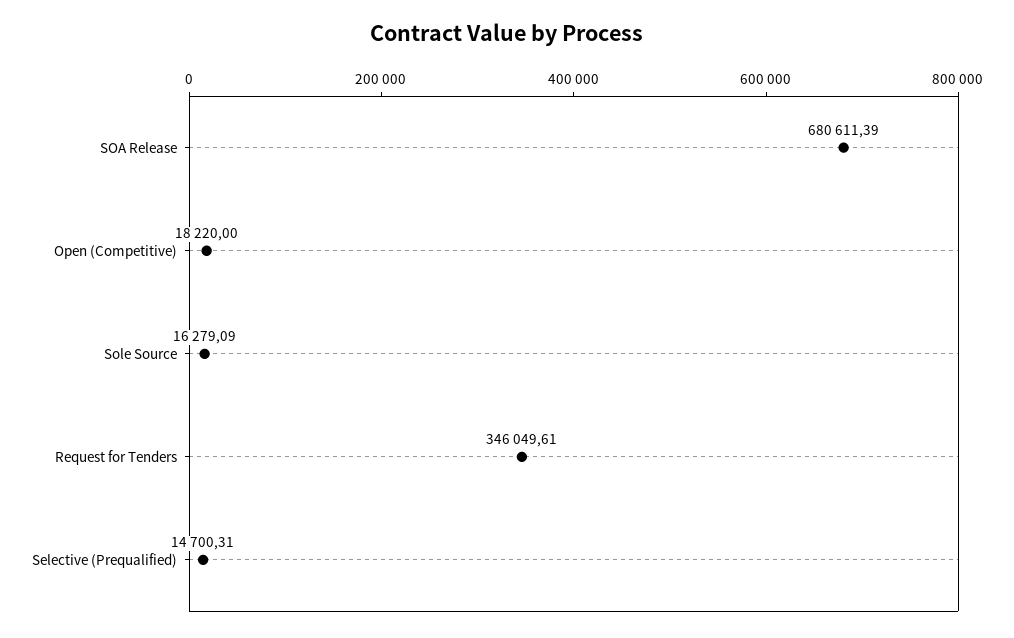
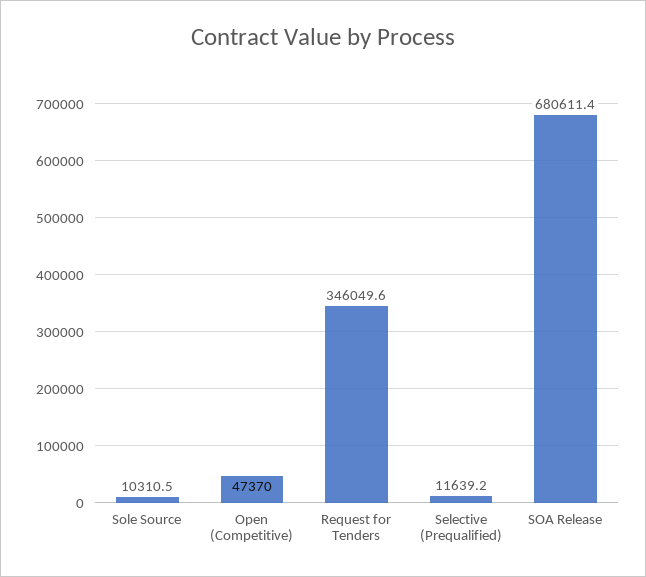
Open (Competitive): 18220 -> 47370
Sole Source: 16279.09 -> 10310.5
Selective (Prequalified): 14700.31 -> 11639.2

